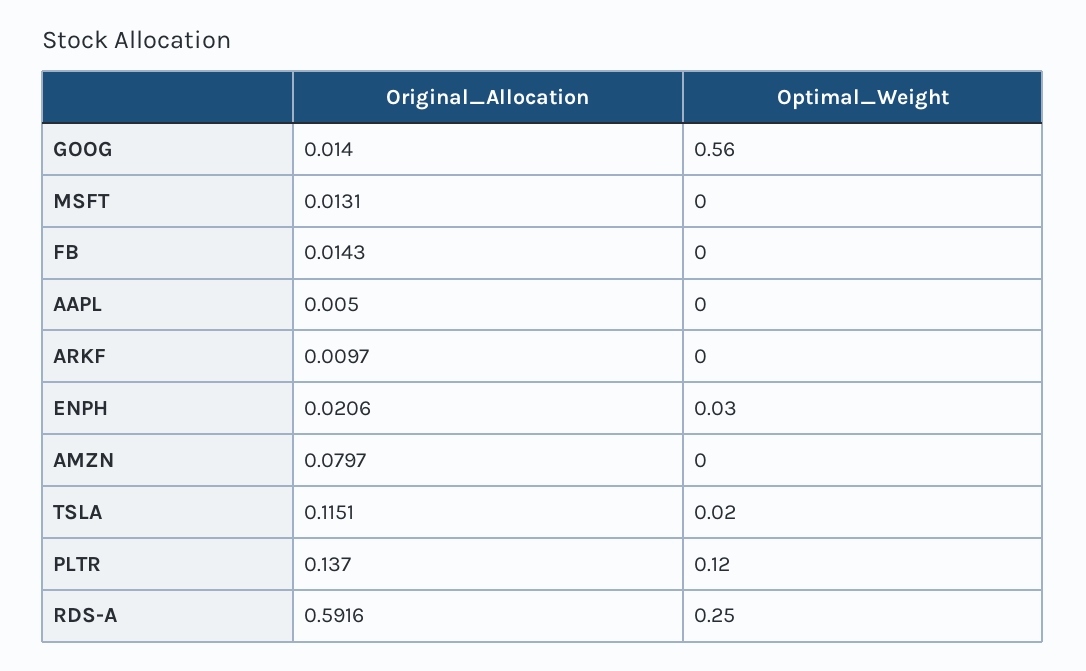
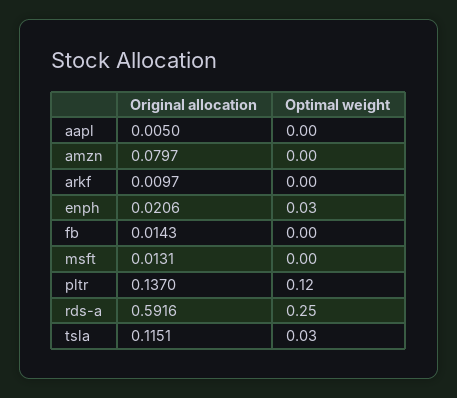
Original_Allocation, GOOG: 0.014 -> none
Optimal_Weight, GOOG: 0.56 -> none
Optimal_Weight, TSLA: 0.02 -> 0.03

